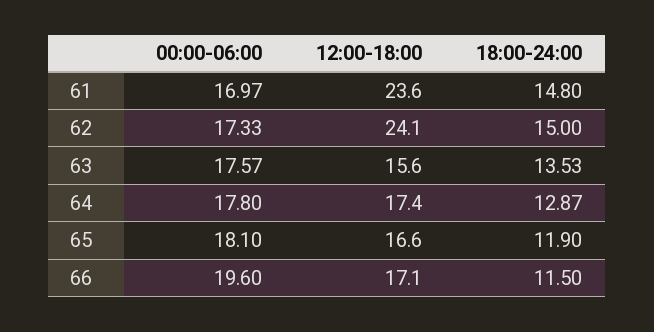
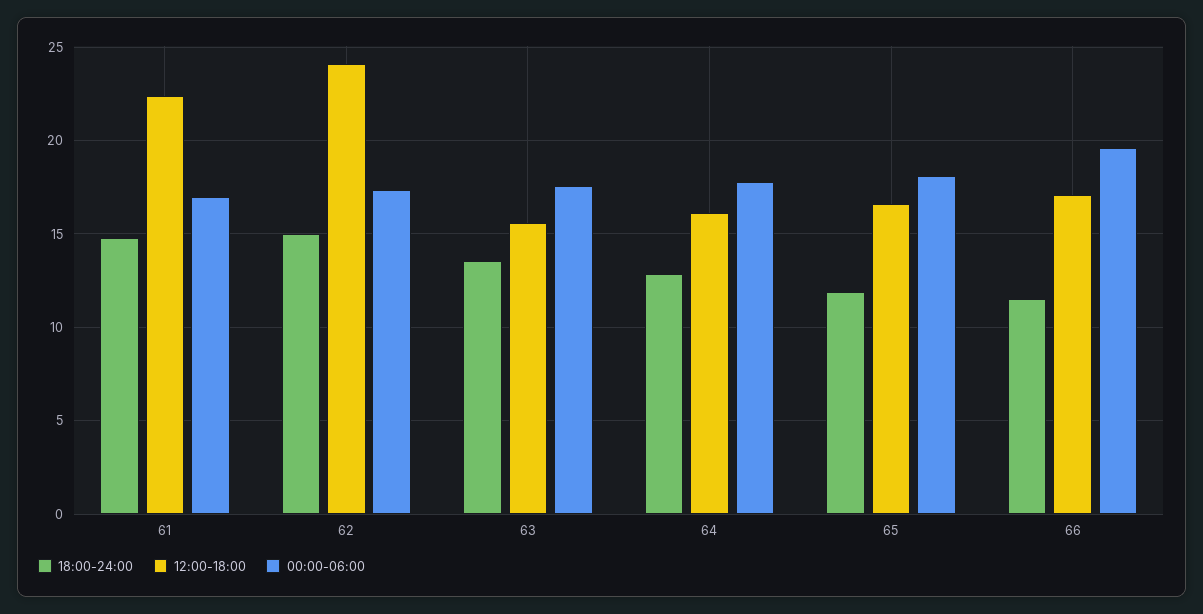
12:00-18:00, 61: 23.6 -> 22.5
12:00-18:00, 64: 17.4 -> 16

